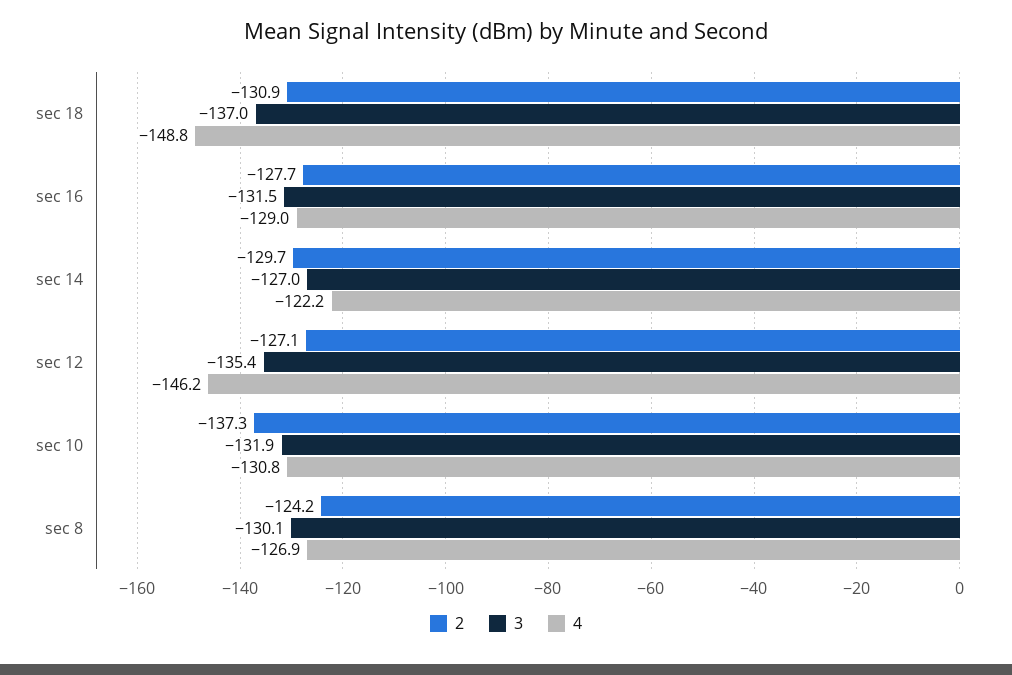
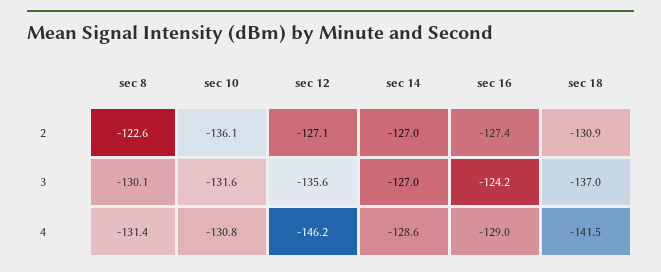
4, sec 18: -148.8 -> -141.5
2, sec 16: -127.7 -> -127.4
3, sec 16: -131.5 -> -124.2
2, sec 14: -129.7 -> -127
4, sec 14: -122.2 -> -128.6
3, sec 12: -135.4 -> -135.6
2, sec 10: -137.3 -> -136.1
3, sec 10: -131.9 -> -131.6
2, sec 8: -124.2 -> -122.6
4, sec 8: -126.9 -> -131.4

